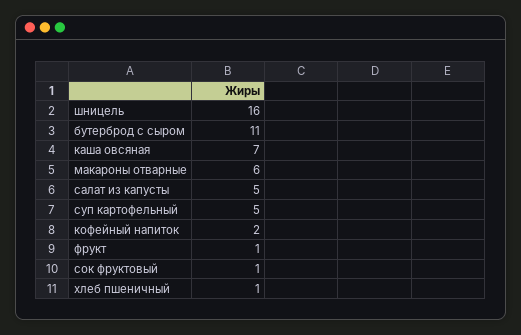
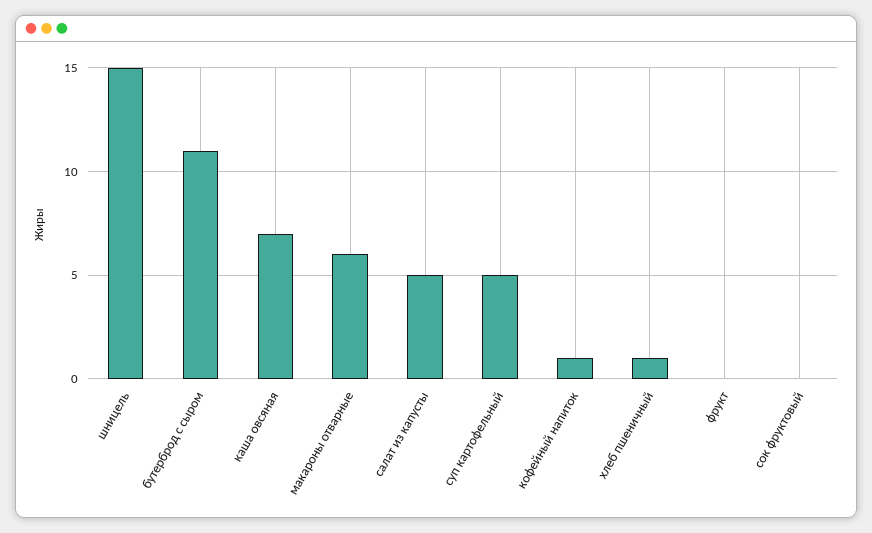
шницель: 16 -> 15
кофейный напиток: 2 -> 1
фрукт: 1 -> 0
сок фруктовый: 1 -> 0

